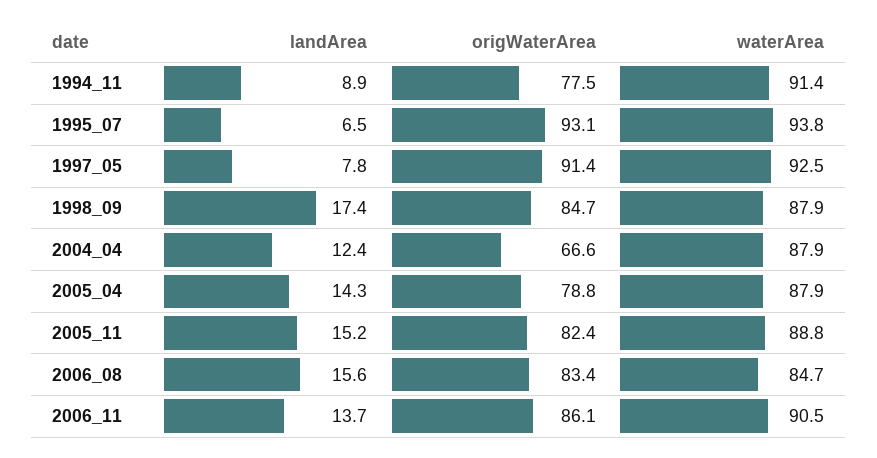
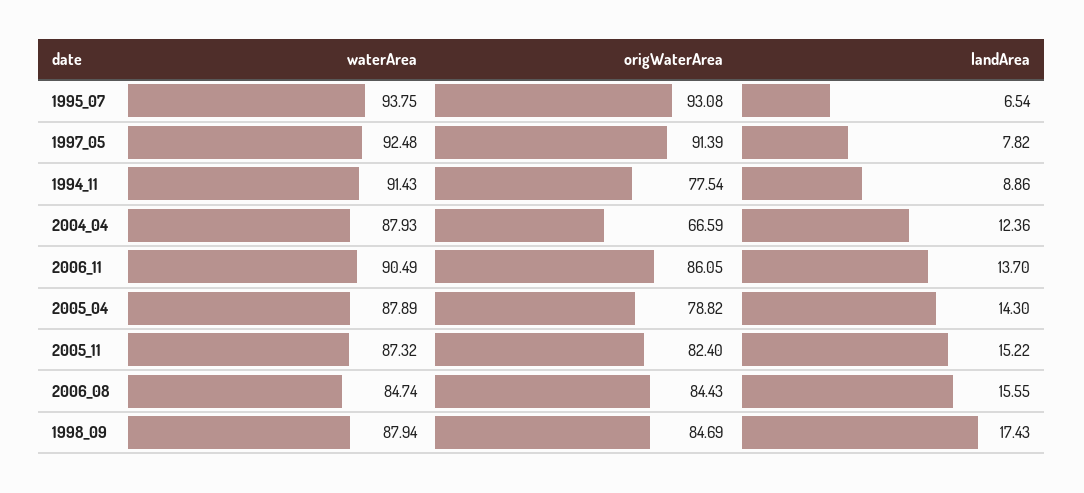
waterArea, 2005_11: 88.8 -> 87.32
origWaterArea, 2006_08: 83.4 -> 84.43

